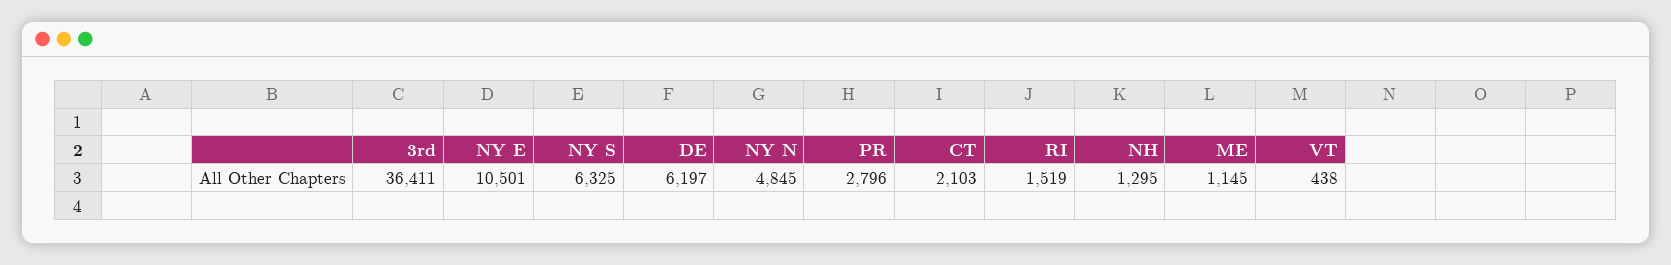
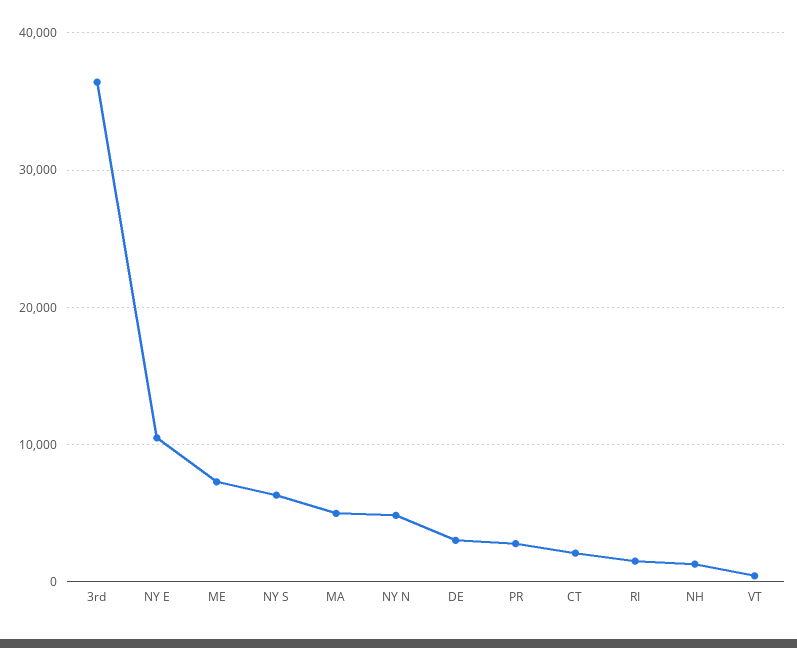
DE: 6197 -> 3000
ME: 1145 -> 7000
MA: none -> 5000

